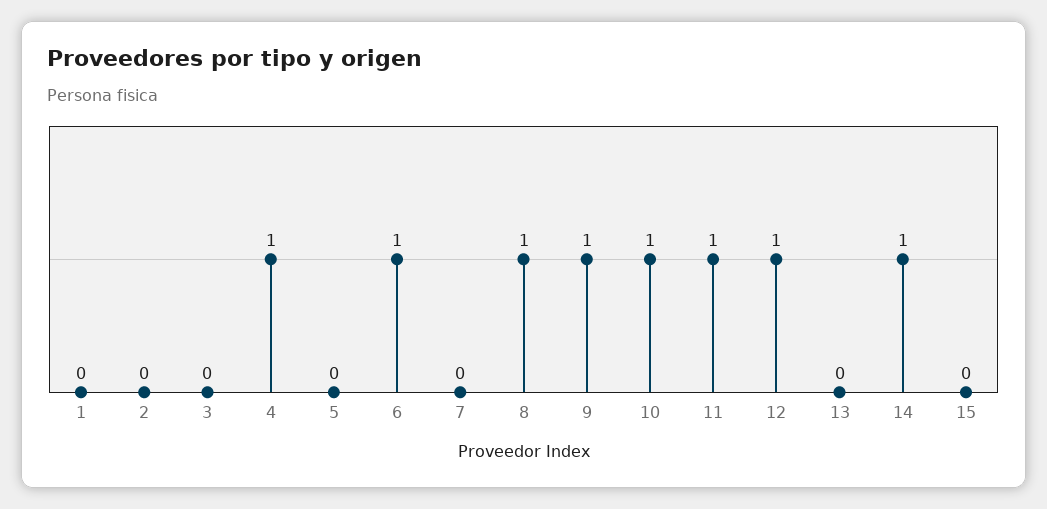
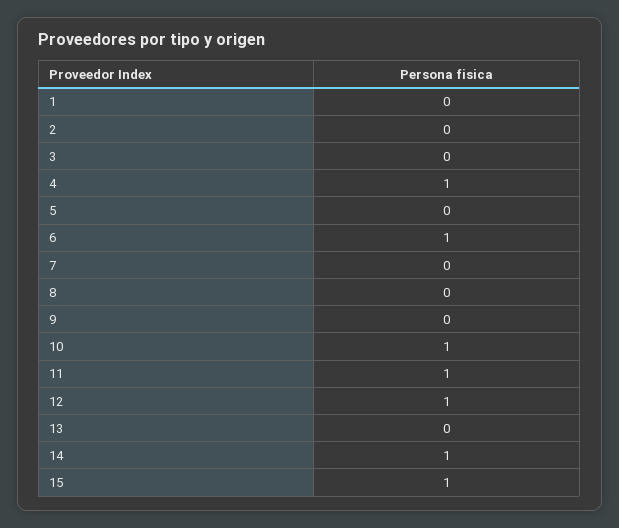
8: 1 -> 0
9: 1 -> 0
15: 0 -> 1

